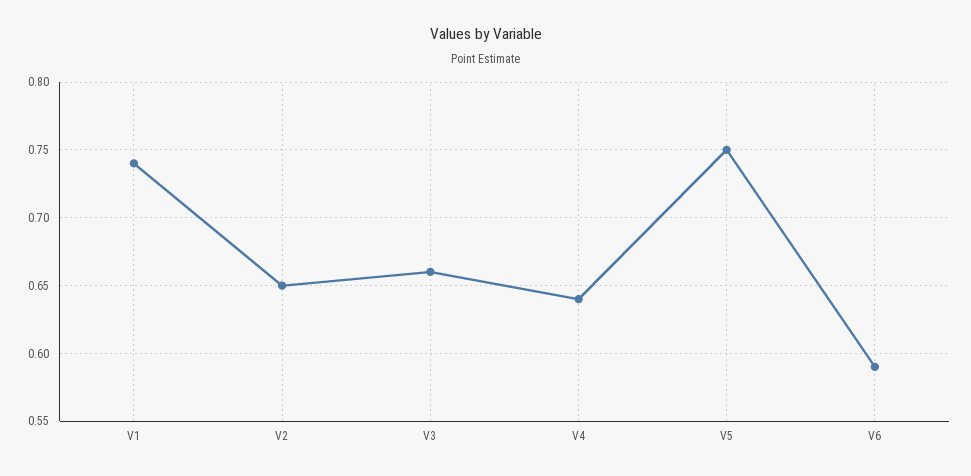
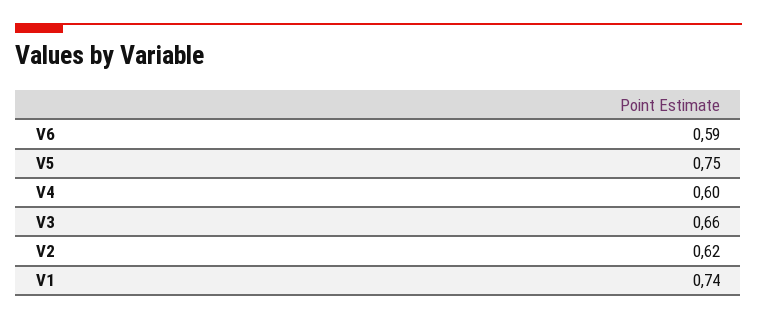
V2: 0.65 -> 0.62
V4: 0.64 -> 0.6

